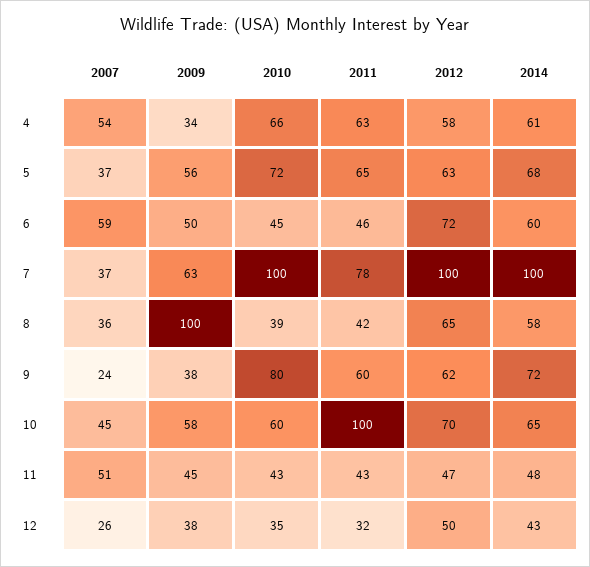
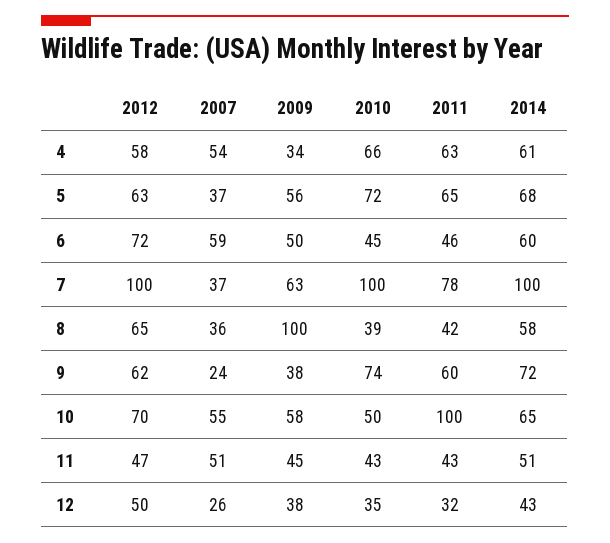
2010, 9: 80 -> 74
2007, 10: 45 -> 55
2010, 10: 60 -> 50
2014, 11: 48 -> 51

